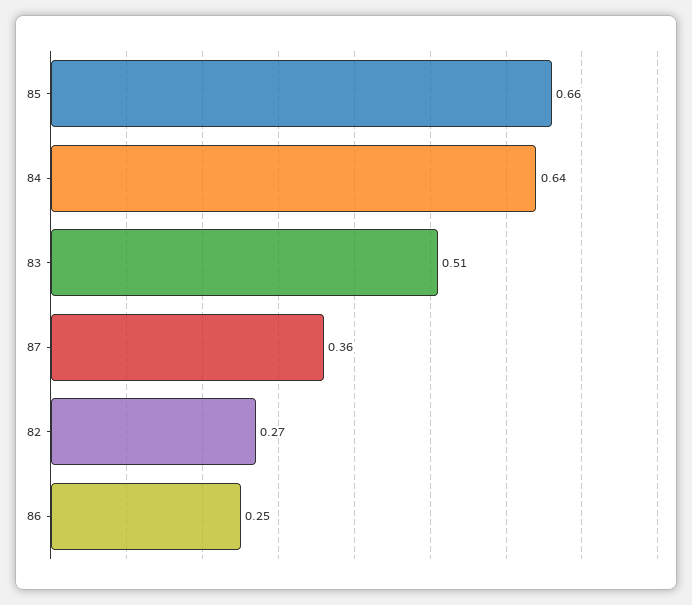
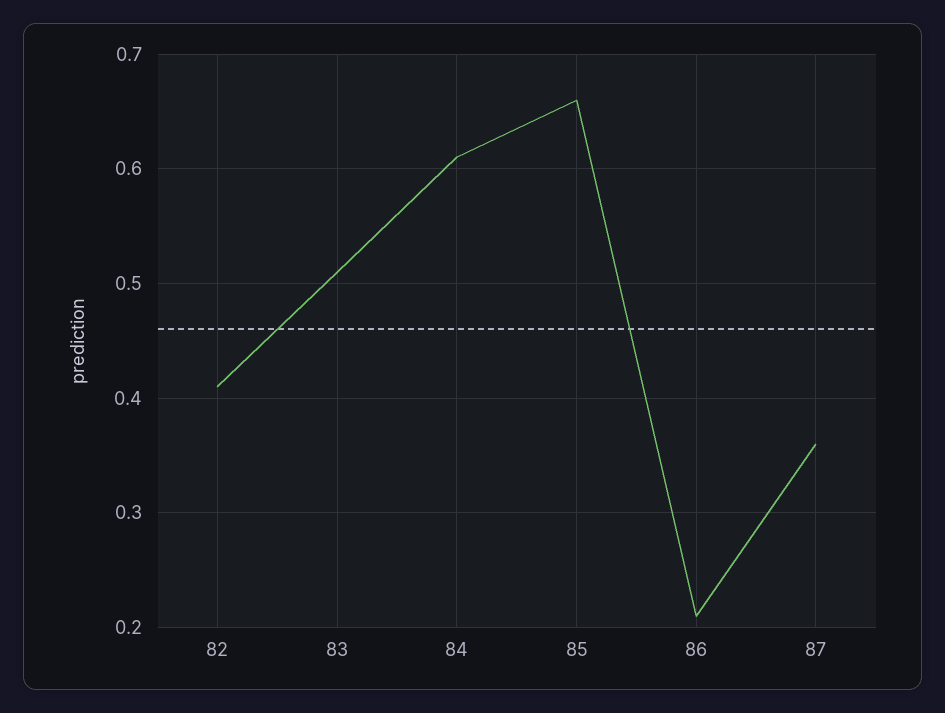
84: 0.64 -> 0.61
82: 0.27 -> 0.41
86: 0.25 -> 0.21

